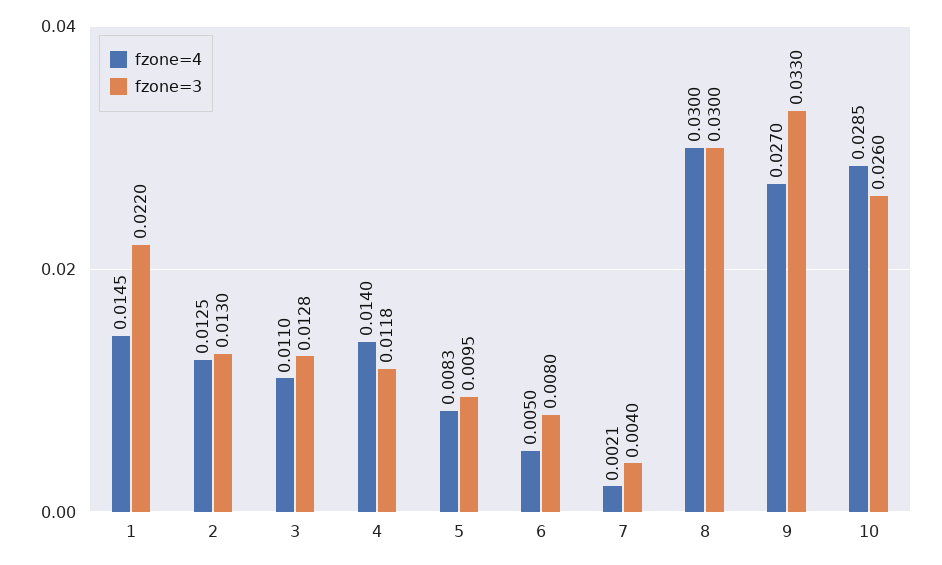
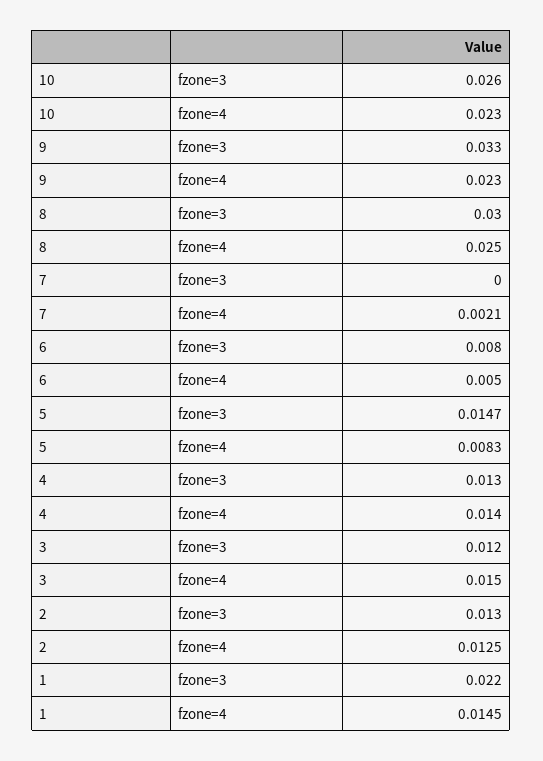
fzone=4, 3: 0.011 -> 0.015
fzone=3, 3: 0.0128 -> 0.012
fzone=3, 4: 0.0118 -> 0.013
fzone=3, 5: 0.0095 -> 0.0147
fzone=3, 7: 0.004 -> 0
fzone=4, 8: 0.03 -> 0.025
fzone=4, 9: 0.027 -> 0.023
fzone=4, 10: 0.0285 -> 0.023

